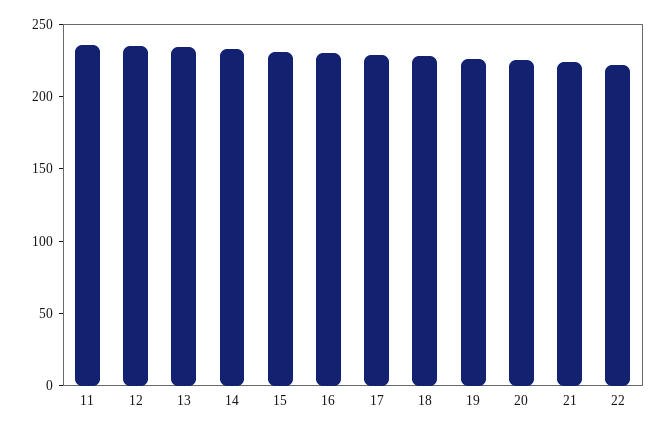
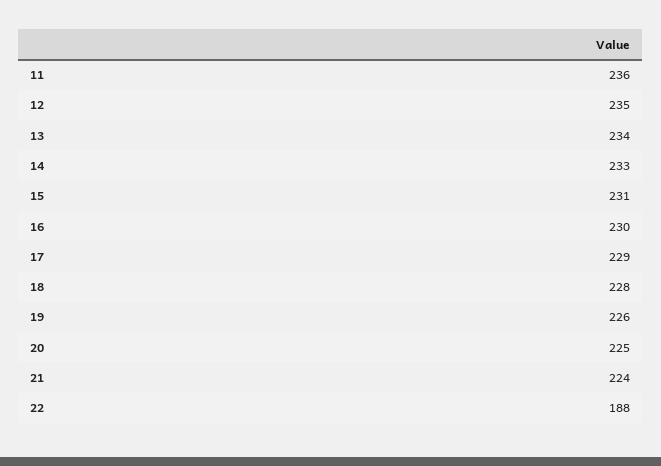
22: 220 -> 188

